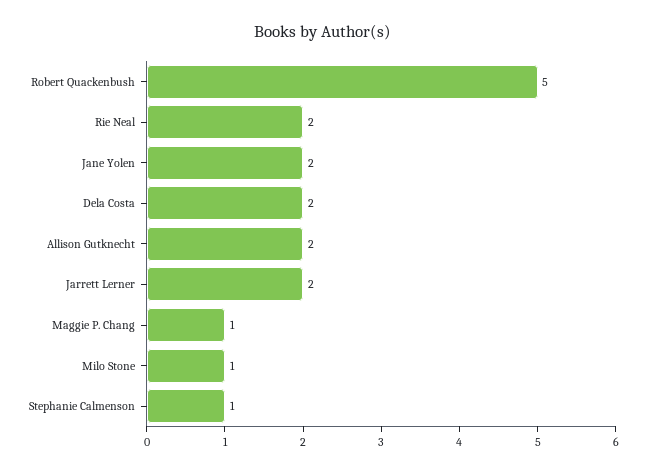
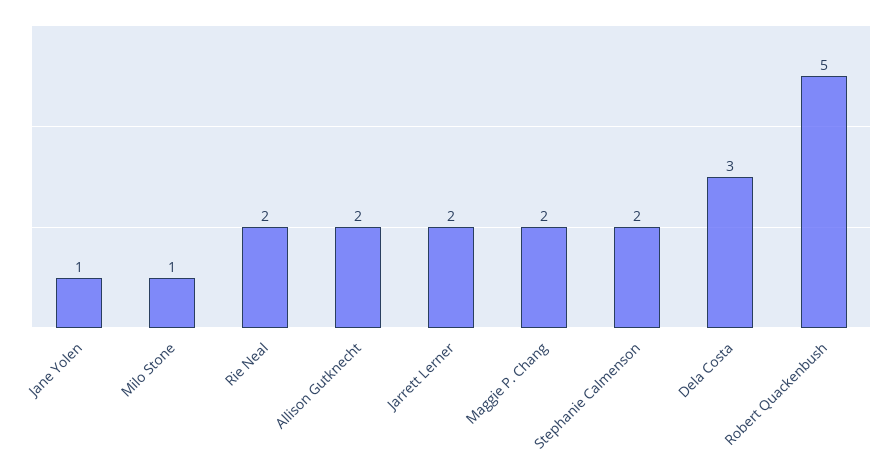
Jane Yolen: 2 -> 1
Dela Costa: 2 -> 3
Maggie P. Chang: 1 -> 2
Stephanie Calmenson: 1 -> 2

